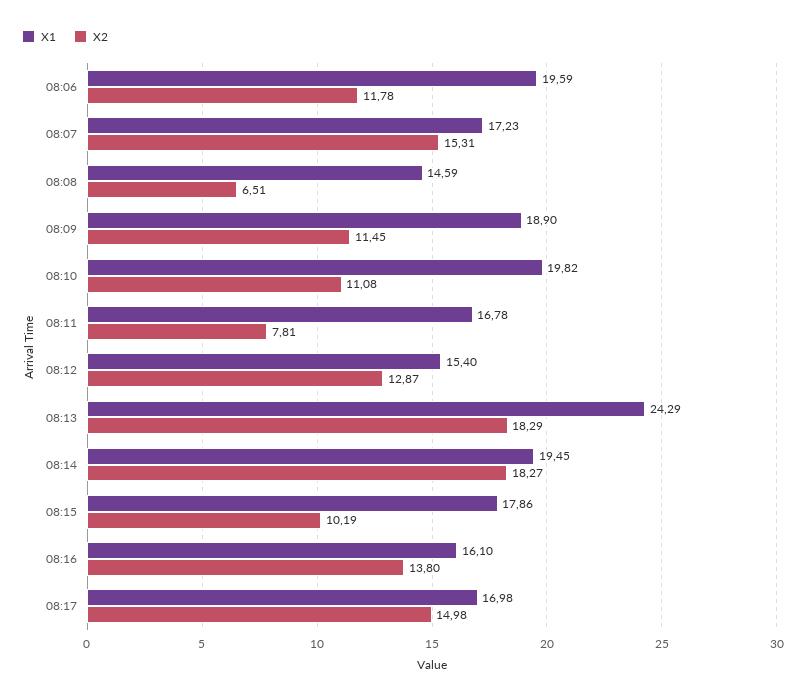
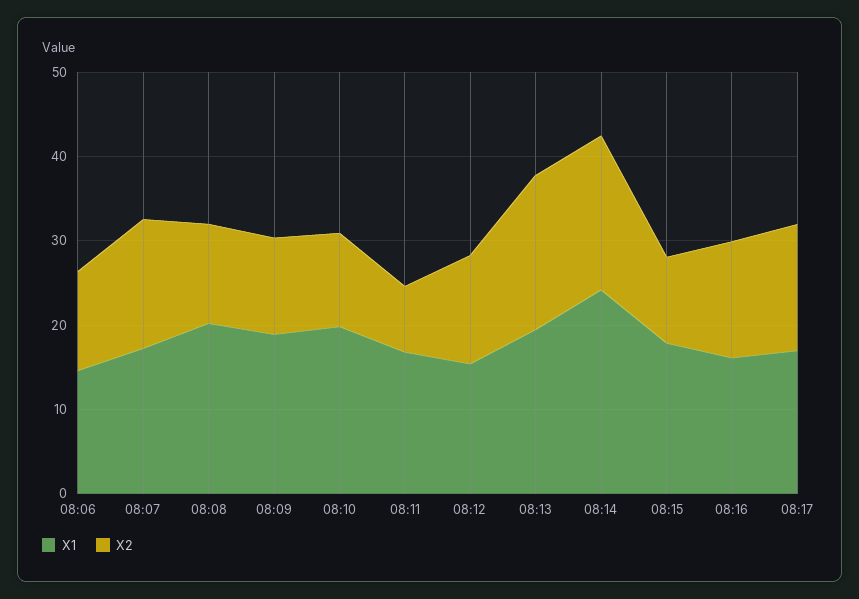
X1, 08:06: 19.59 -> 14
X1, 08:08: 14.59 -> 20
X2, 08:08: 6.51 -> 12
X1, 08:13: 24.29 -> 20
X1, 08:14: 19.45 -> 24

